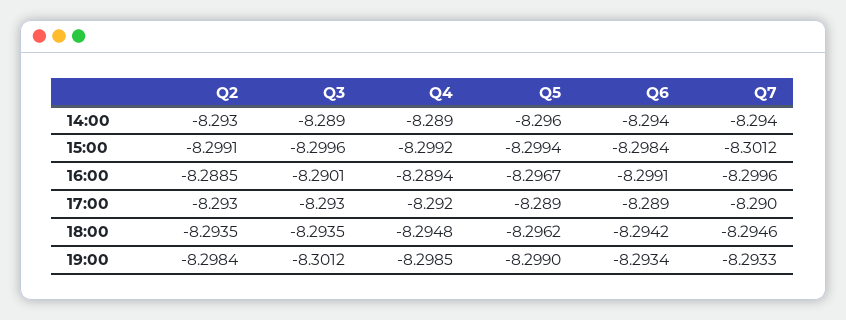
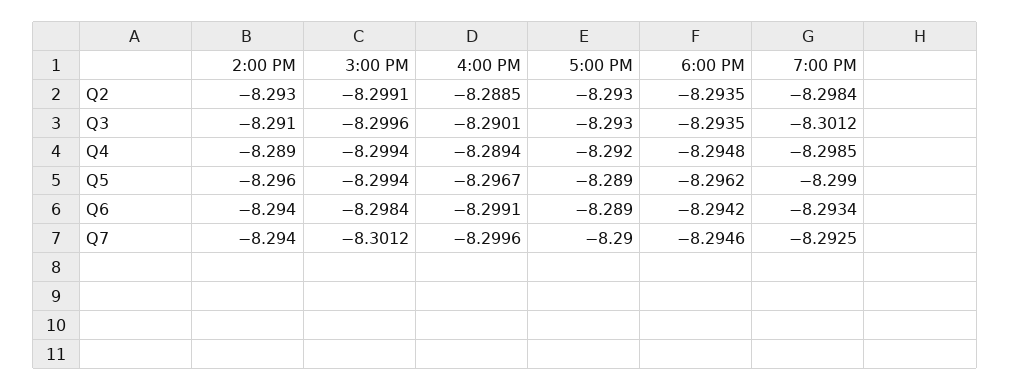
Q3, 14:00: -8.289 -> -8.291
Q4, 15:00: -8.2992 -> -8.2994
Q7, 19:00: -8.2933 -> -8.2925

